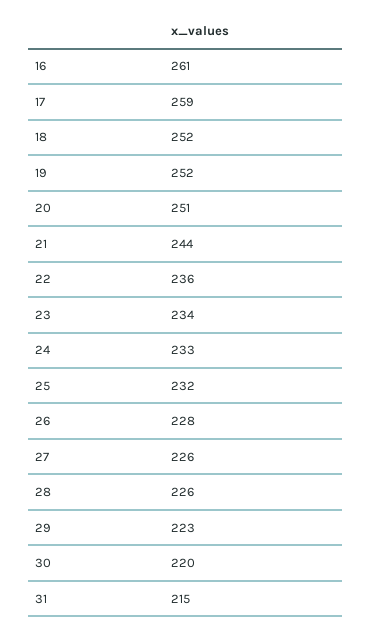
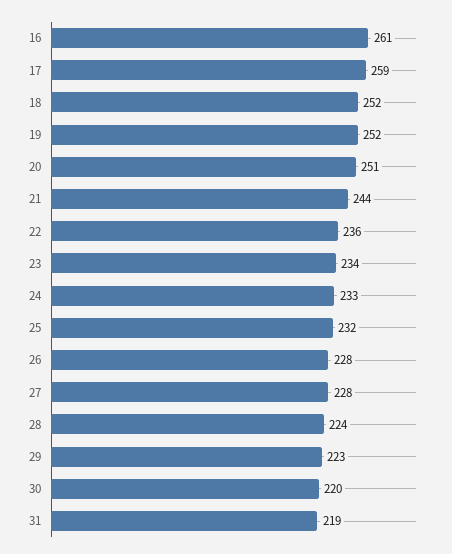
27: 226 -> 228
28: 226 -> 224
31: 215 -> 219

